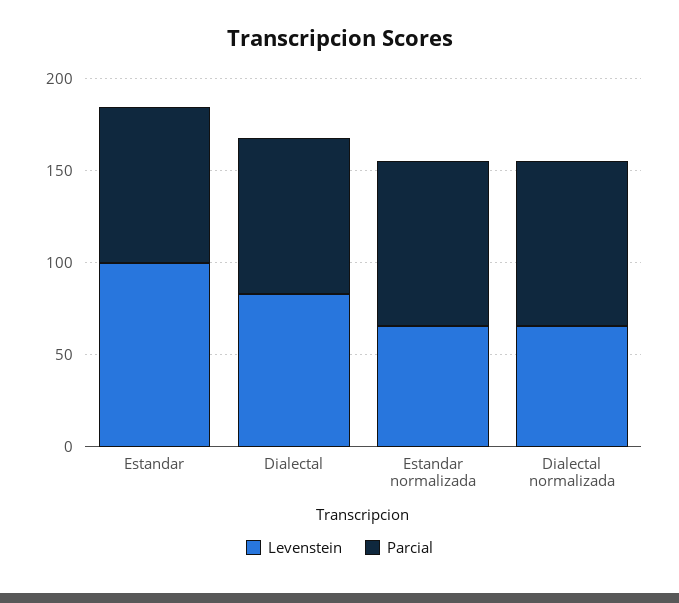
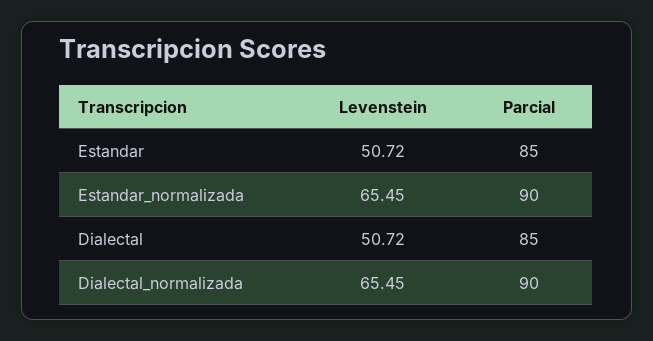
Levenstein, Estandar: 100 -> 50.72
Levenstein, Dialectal: 80 -> 50.72

